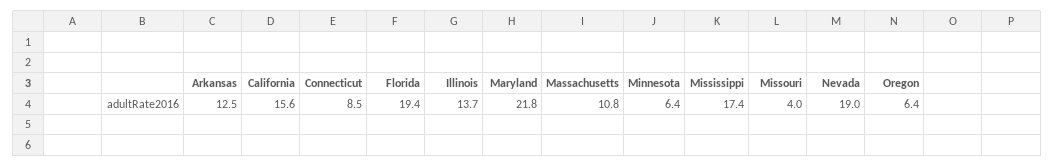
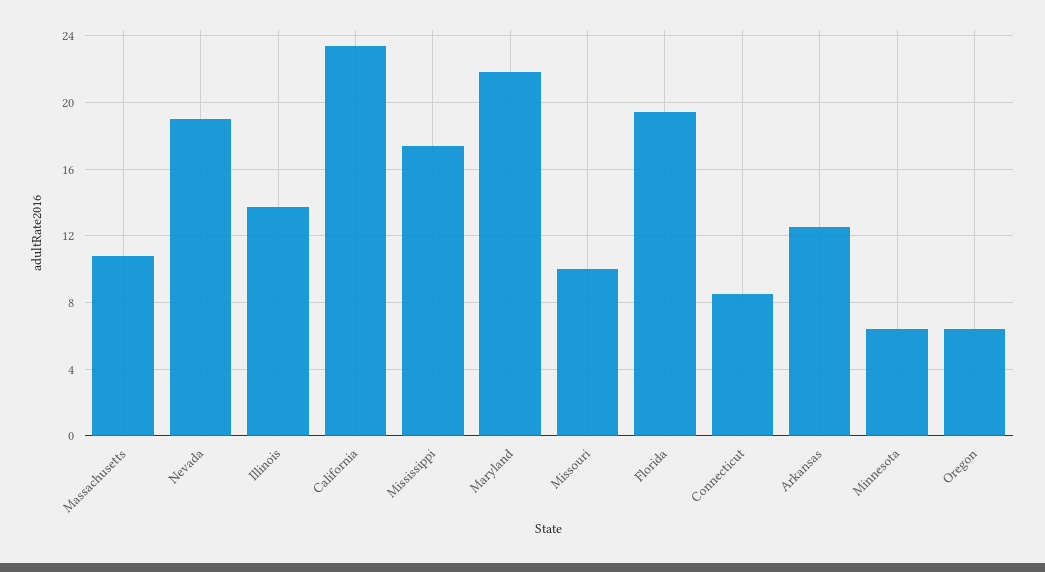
California: 15.6 -> 23.5
Missouri: 4 -> 10

